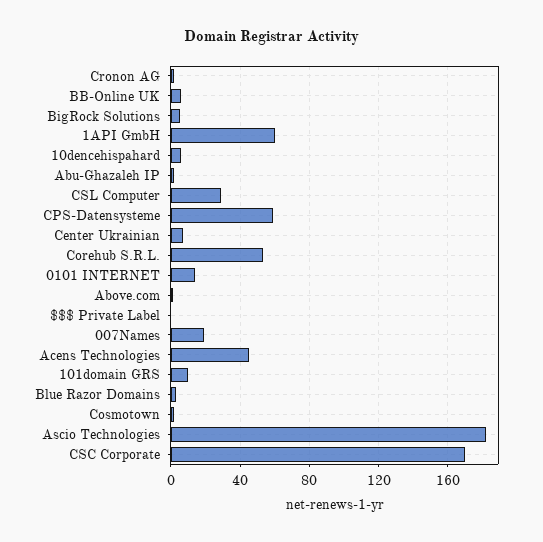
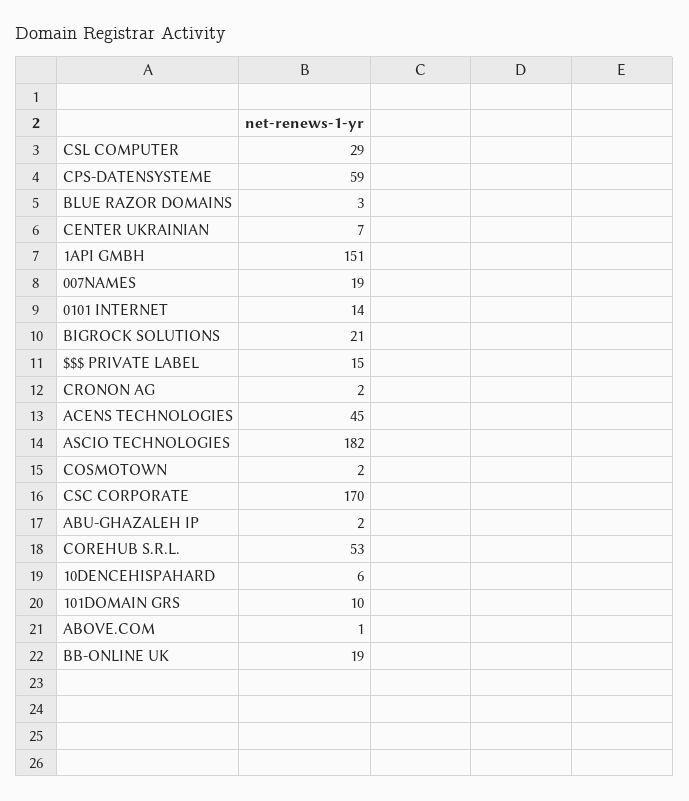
BB-Online UK: 5 -> 19
BigRock Solutions: 5 -> 21
1API GmbH: 60 -> 151
$$$ Private Label: 0 -> 15

